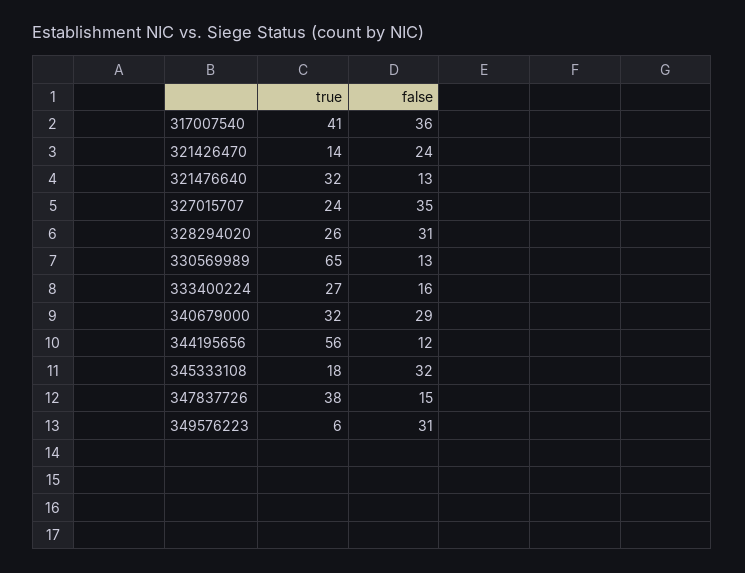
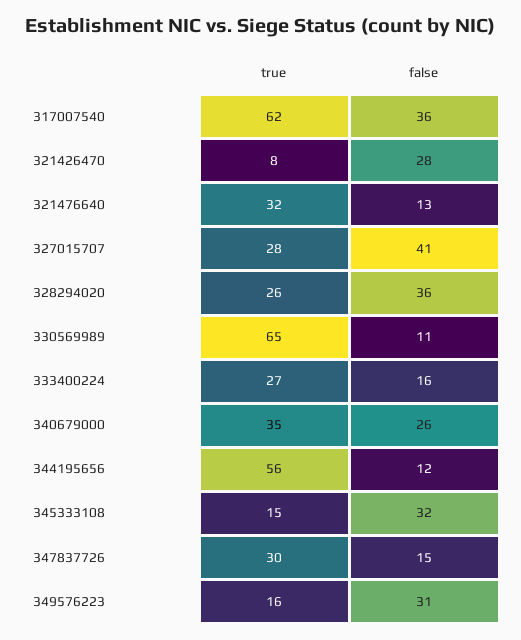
true, 317007540: 41 -> 62
true, 321426470: 14 -> 8
false, 321426470: 24 -> 28
true, 327015707: 24 -> 28
false, 327015707: 35 -> 41
false, 328294020: 31 -> 36
false, 330569989: 13 -> 11
true, 340679000: 32 -> 35
false, 340679000: 29 -> 26
true, 345333108: 18 -> 15
true, 347837726: 38 -> 30
true, 349576223: 6 -> 16

